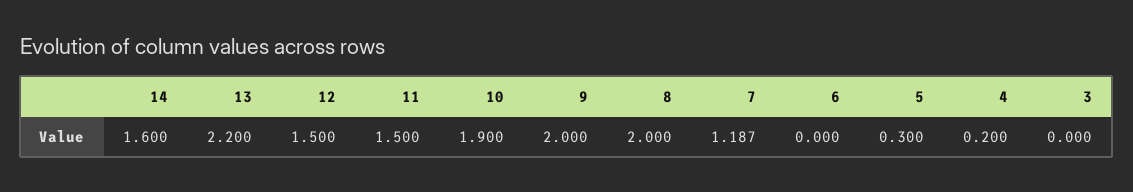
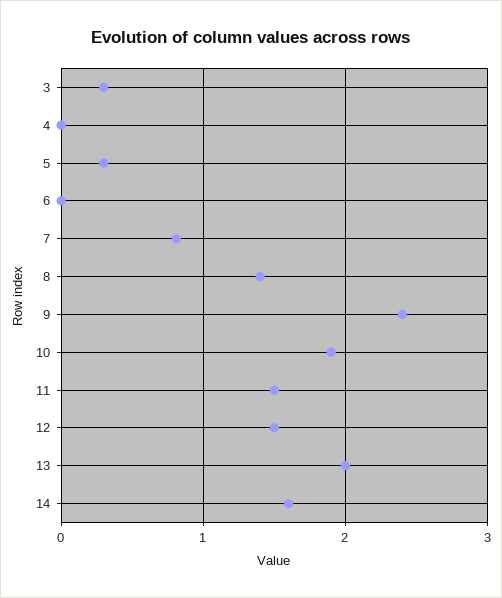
13: 2.2 -> 2
9: 2 -> 2.4
8: 2 -> 1.4
7: 1.187 -> 0.8
4: 0.2 -> 0
3: 0 -> 0.3

